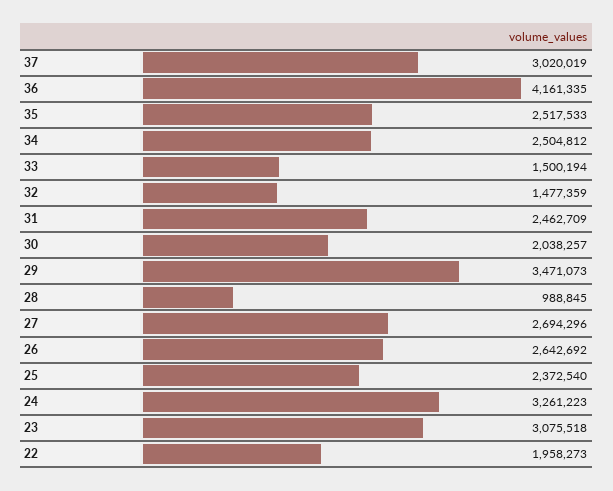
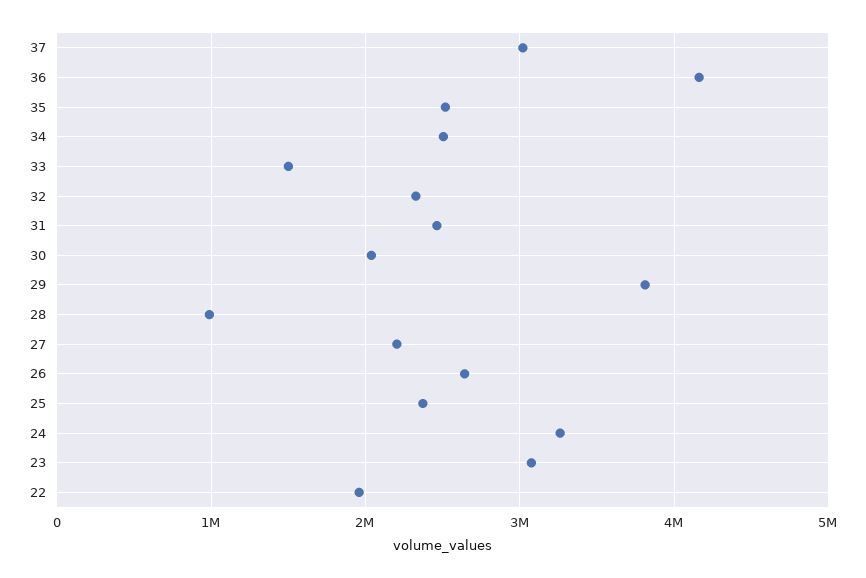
32: 1477359 -> 2300000
29: 3471073 -> 3800000
27: 2694296 -> 2200000

